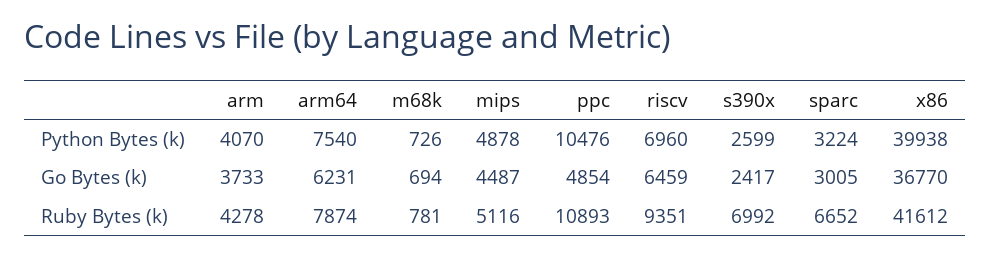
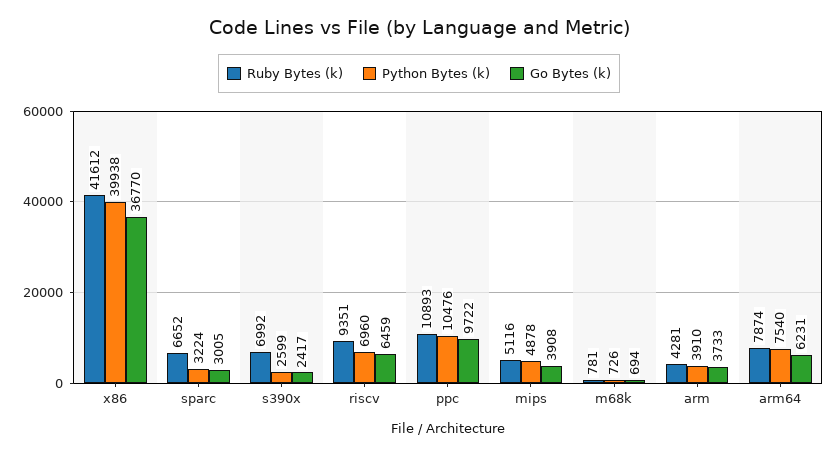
Python Bytes (k), arm: 4070 -> 3910
Go Bytes (k), mips: 4487 -> 3908
Go Bytes (k), ppc: 4854 -> 9722
Ruby Bytes (k), arm: 4278 -> 4281

